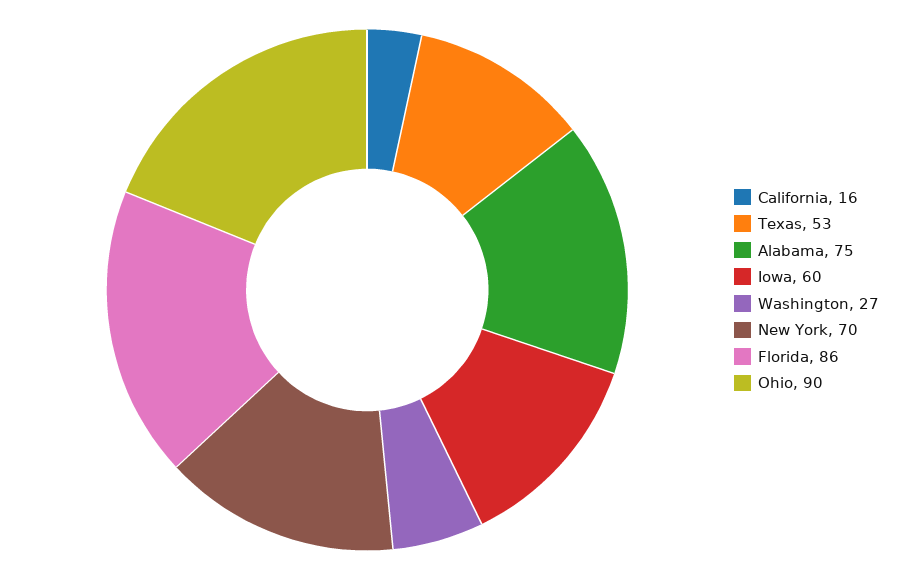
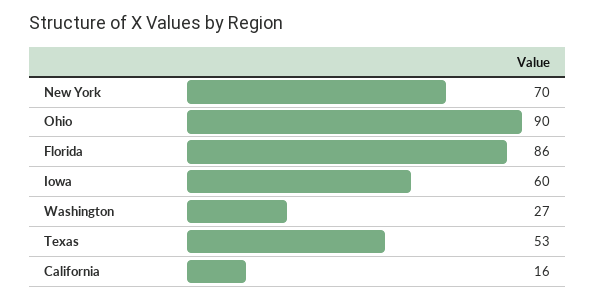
Alabama: 75 -> none

